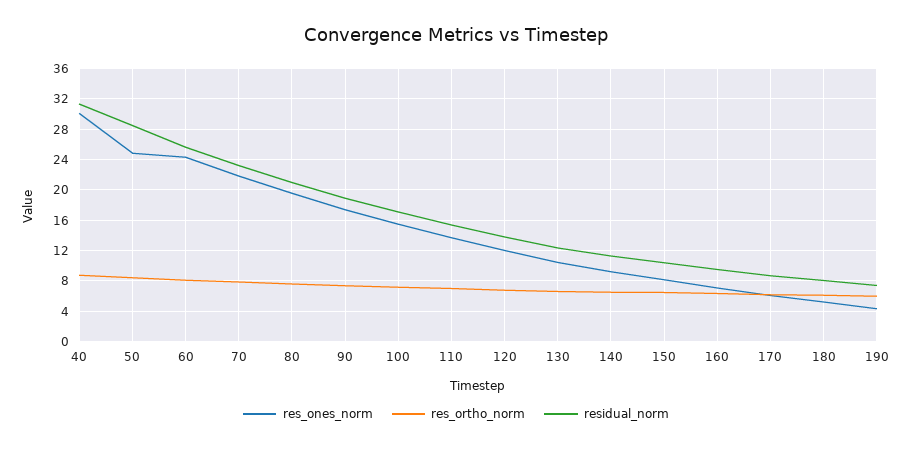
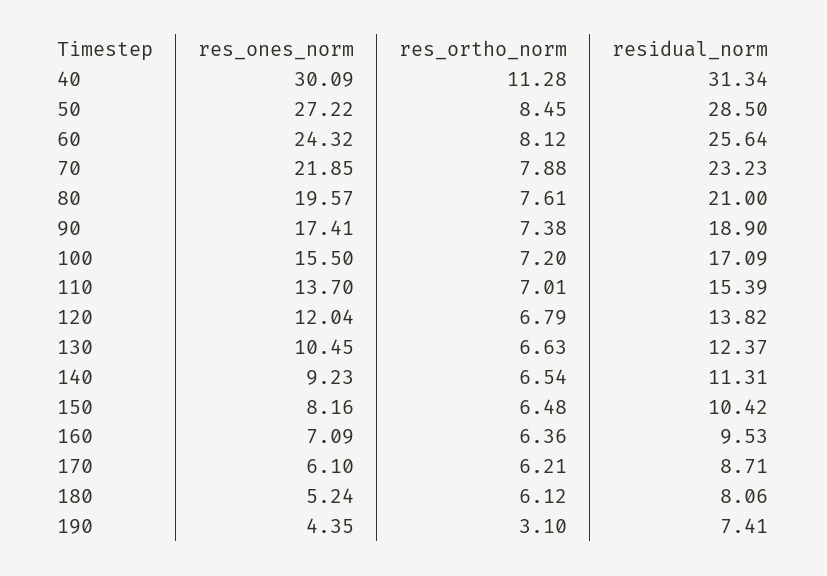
res_ortho_norm, 40: 9 -> 11.28
res_ones_norm, 50: 25 -> 27.22
res_ortho_norm, 190: 6 -> 3.1

